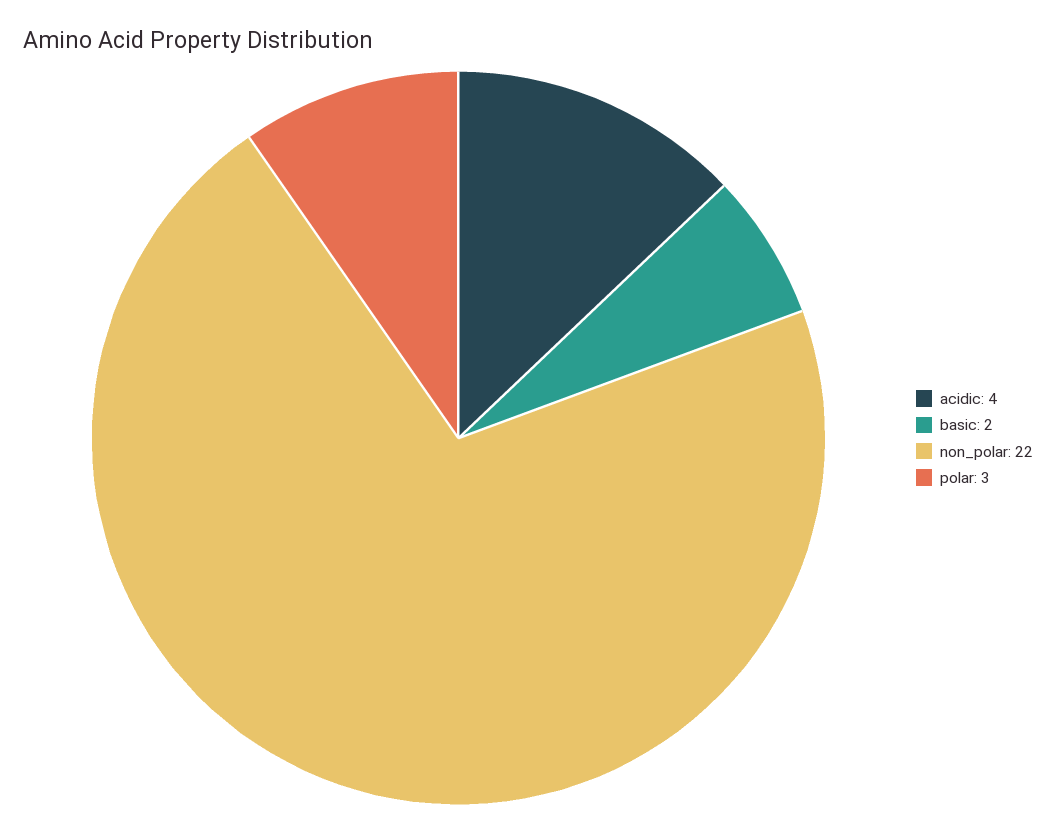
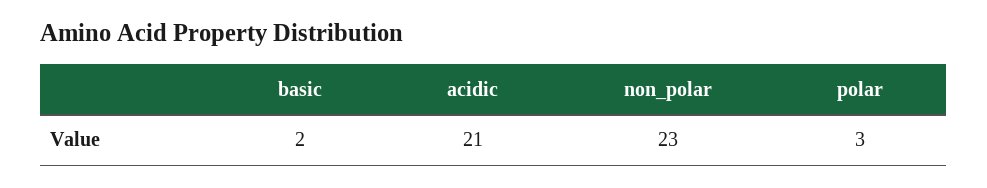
acidic: 4 -> 21
non_polar: 22 -> 23

